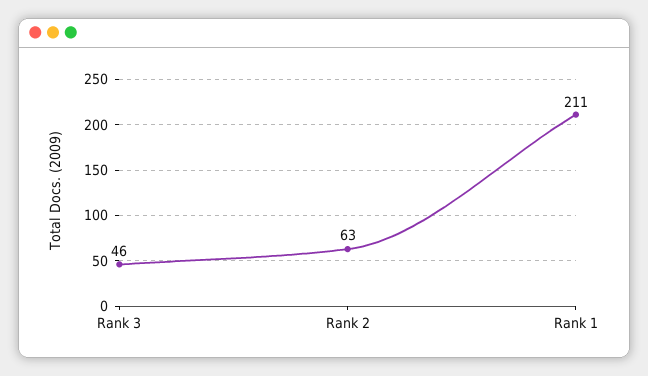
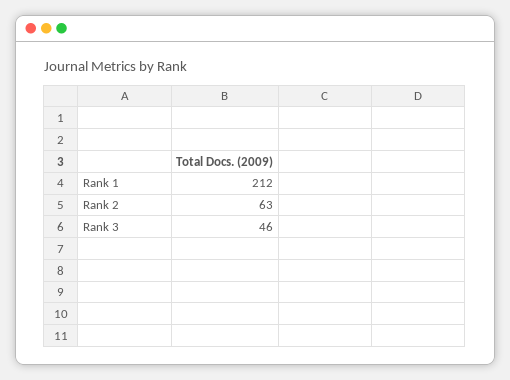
Rank 1: 211 -> 212

